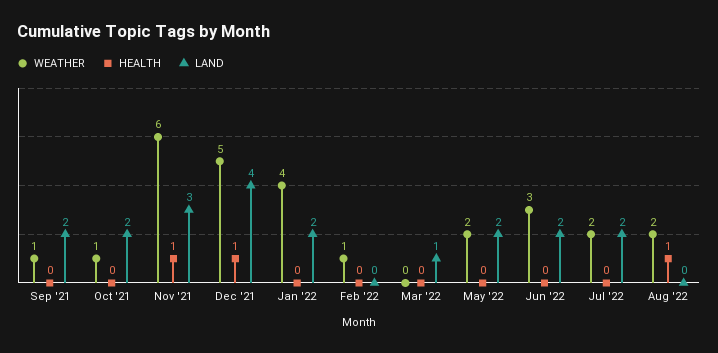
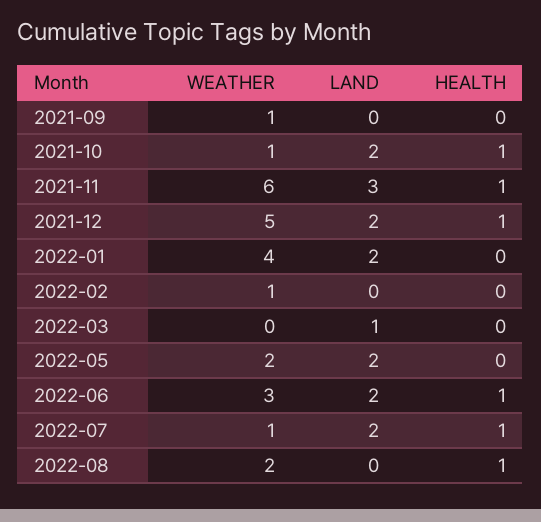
LAND, Sep '21: 2 -> 0
HEALTH, Oct '21: 0 -> 1
LAND, Dec '21: 4 -> 2
HEALTH, Jun '22: 0 -> 1
WEATHER, Jul '22: 2 -> 1
HEALTH, Jul '22: 0 -> 1

